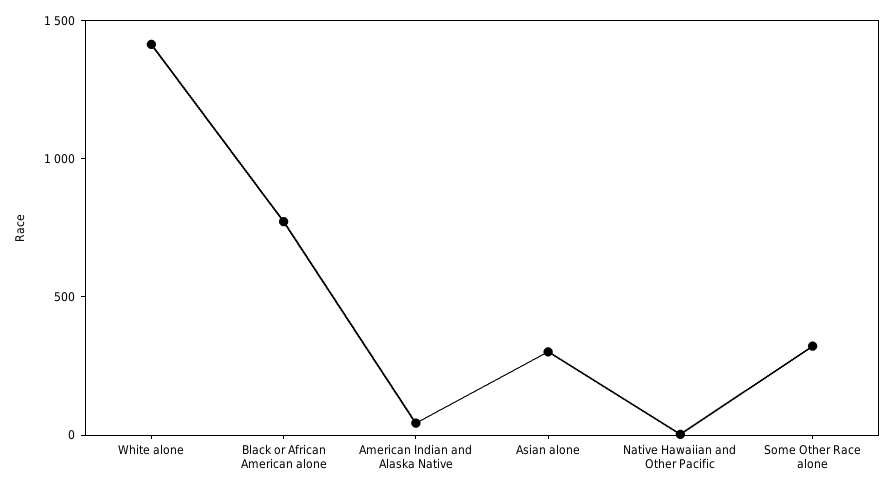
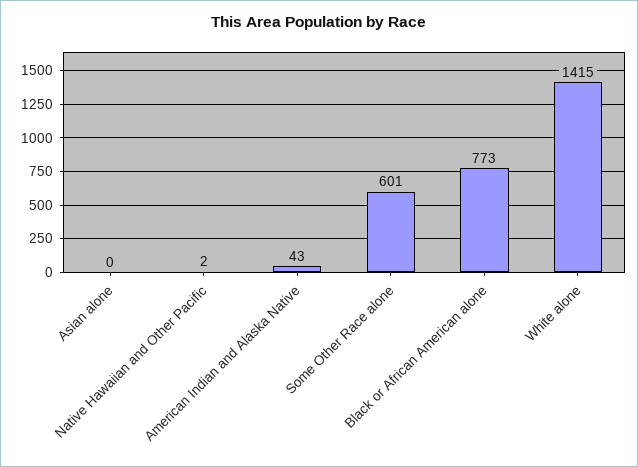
Asian alone: 300 -> 0
Some Other Race alone: 300 -> 601

